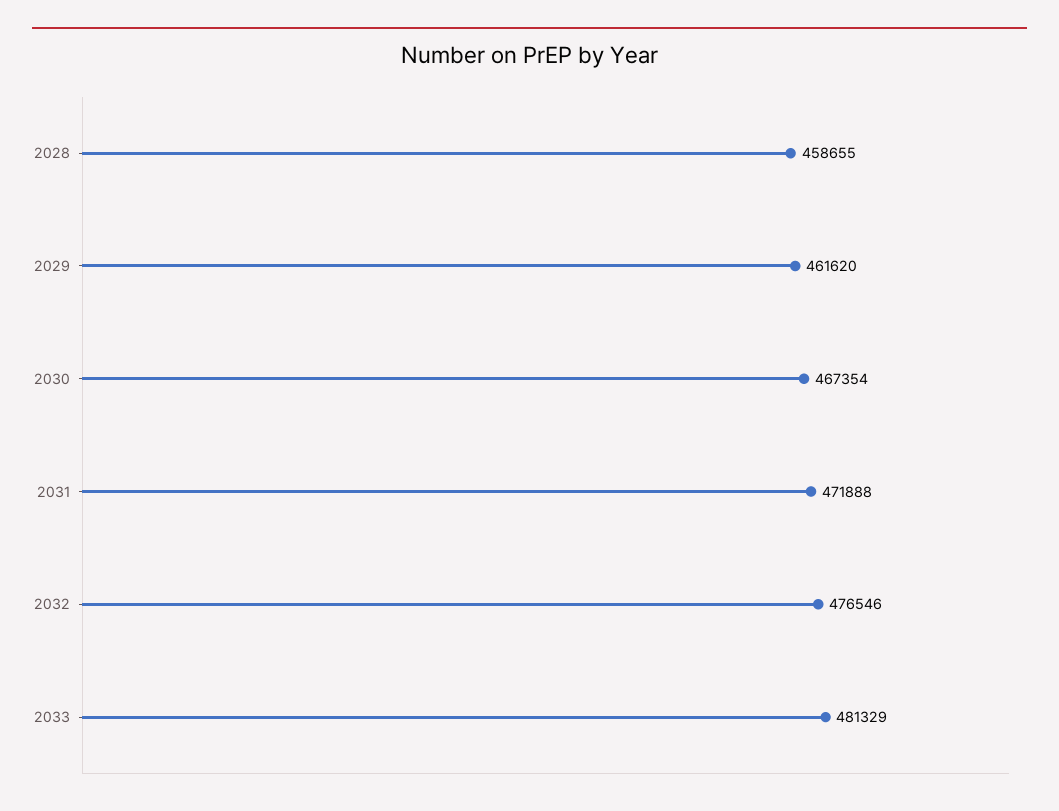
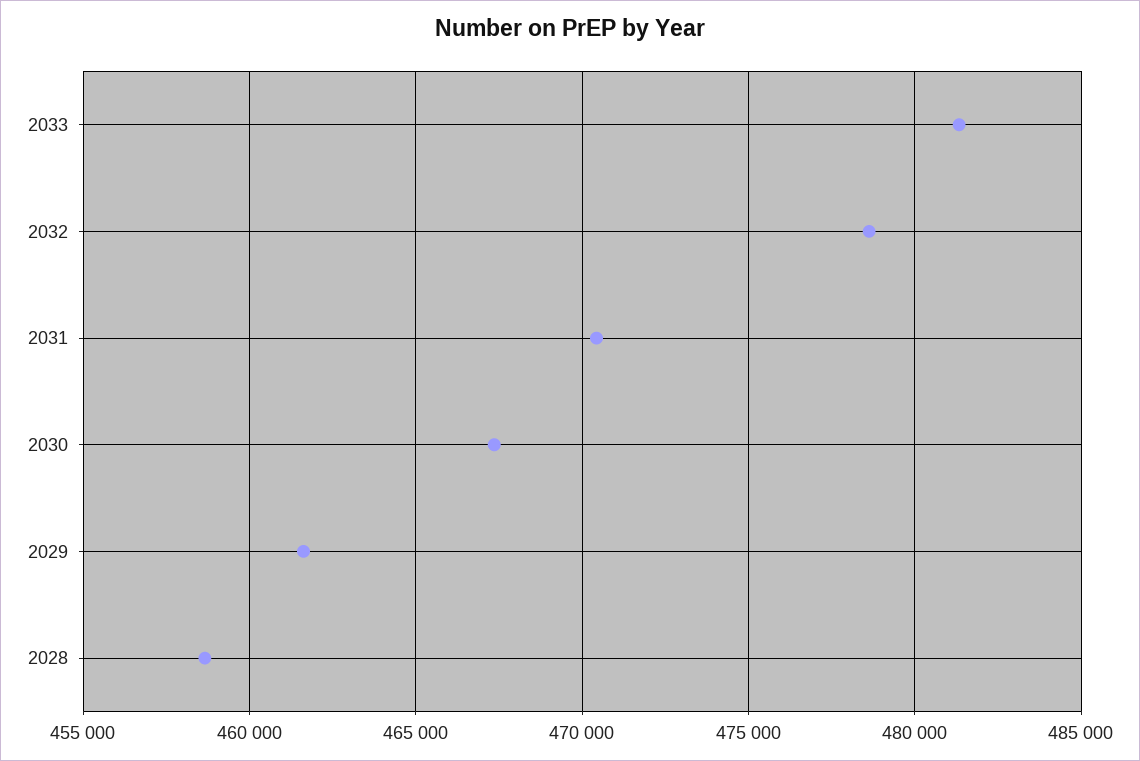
2031: 471888 -> 470500
2032: 476546 -> 478500

